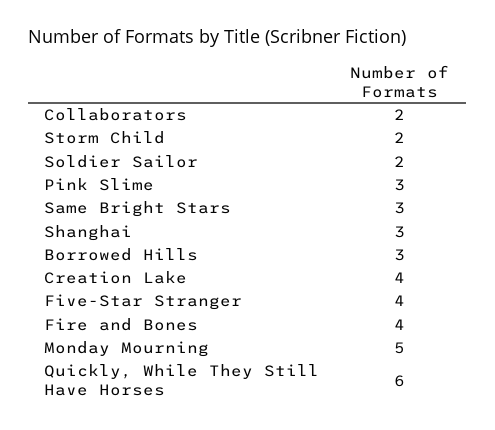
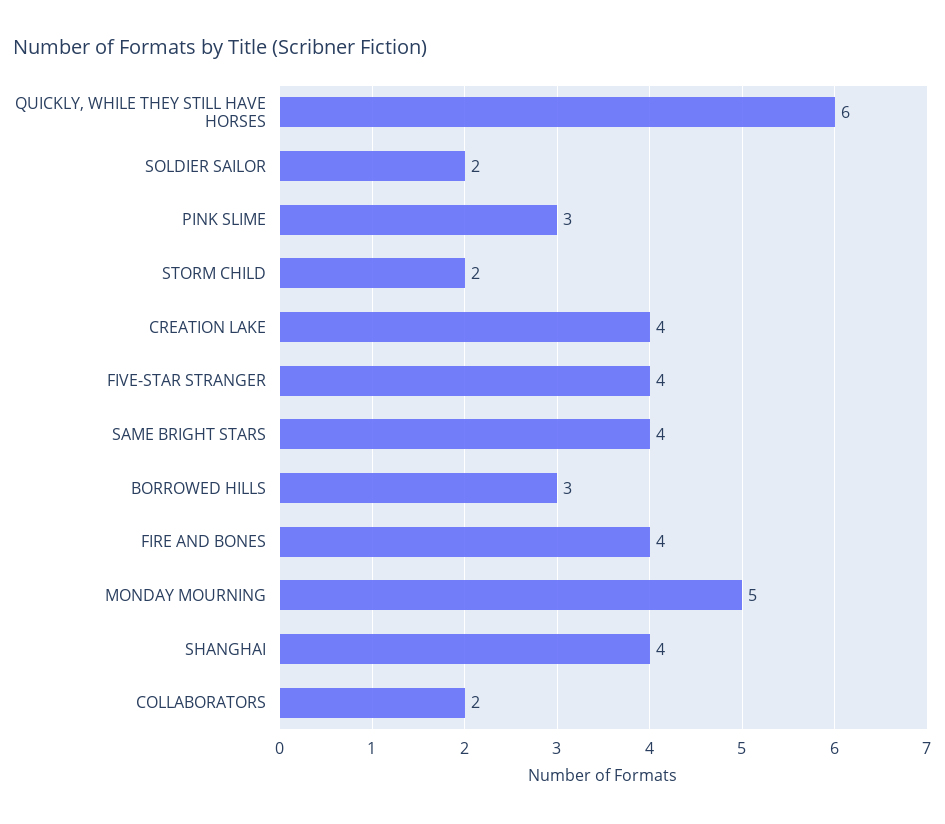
Same Bright Stars: 3 -> 4
Shanghai: 3 -> 4

